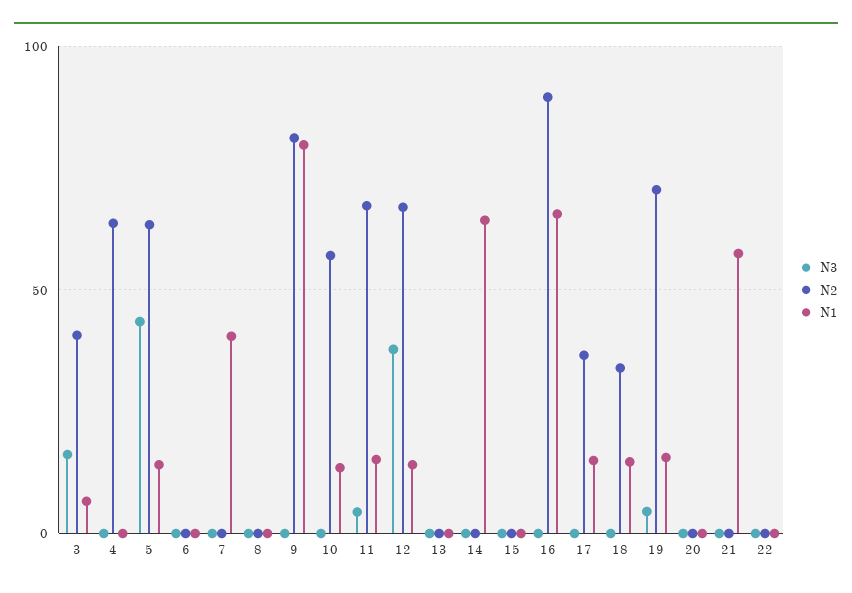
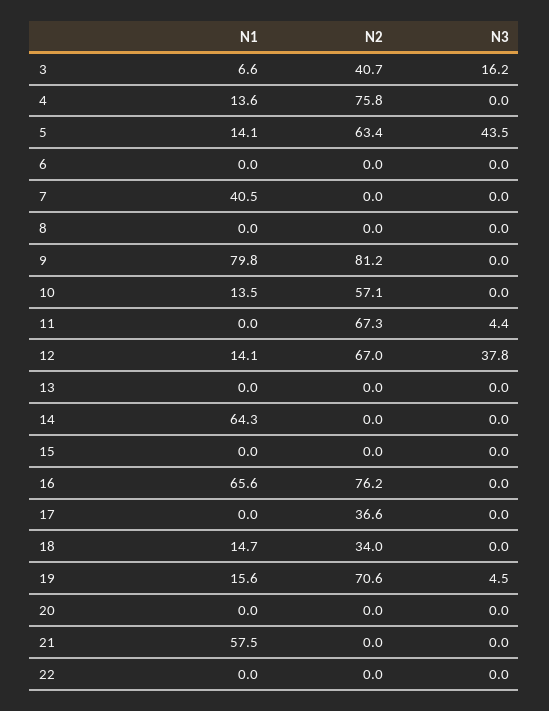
N2, 4: 65 -> 75.8
N1, 4: 0 -> 13.6
N1, 11: 15 -> 0
N2, 16: 90 -> 76.2
N1, 17: 15 -> 0

